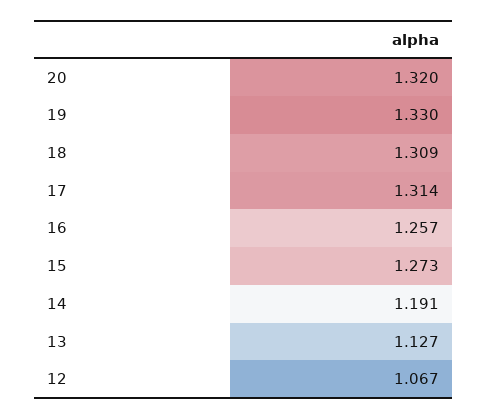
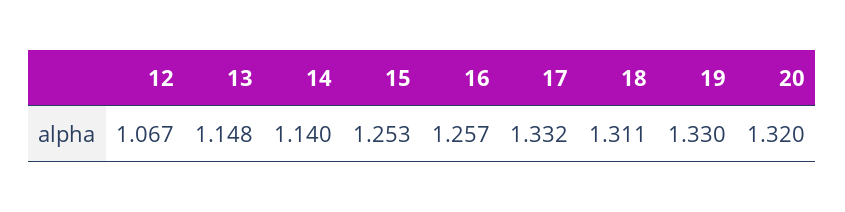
18: 1.309 -> 1.311
17: 1.314 -> 1.332
15: 1.273 -> 1.253
14: 1.191 -> 1.14
13: 1.127 -> 1.148

